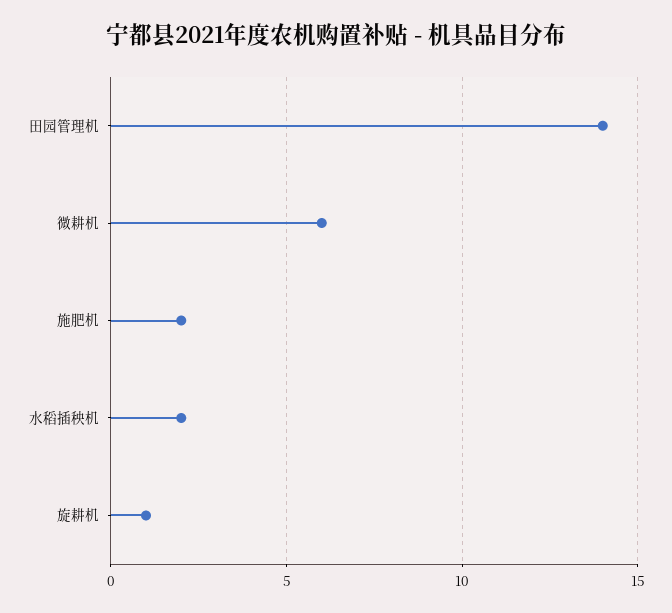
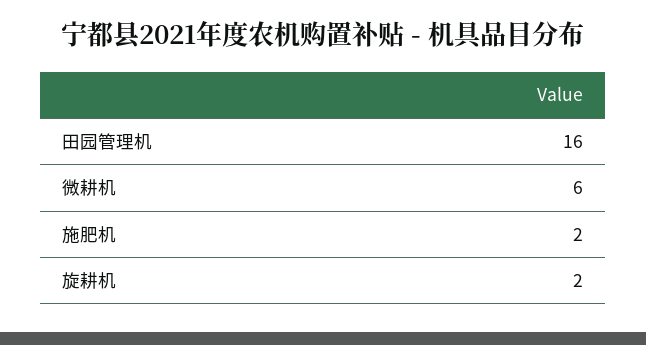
田园管理机: 14 -> 16
水稻插秧机: 2 -> none
旋耕机: 1 -> 2

